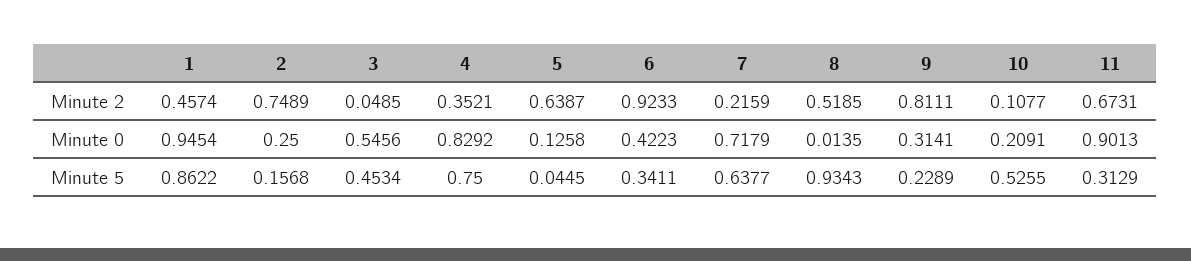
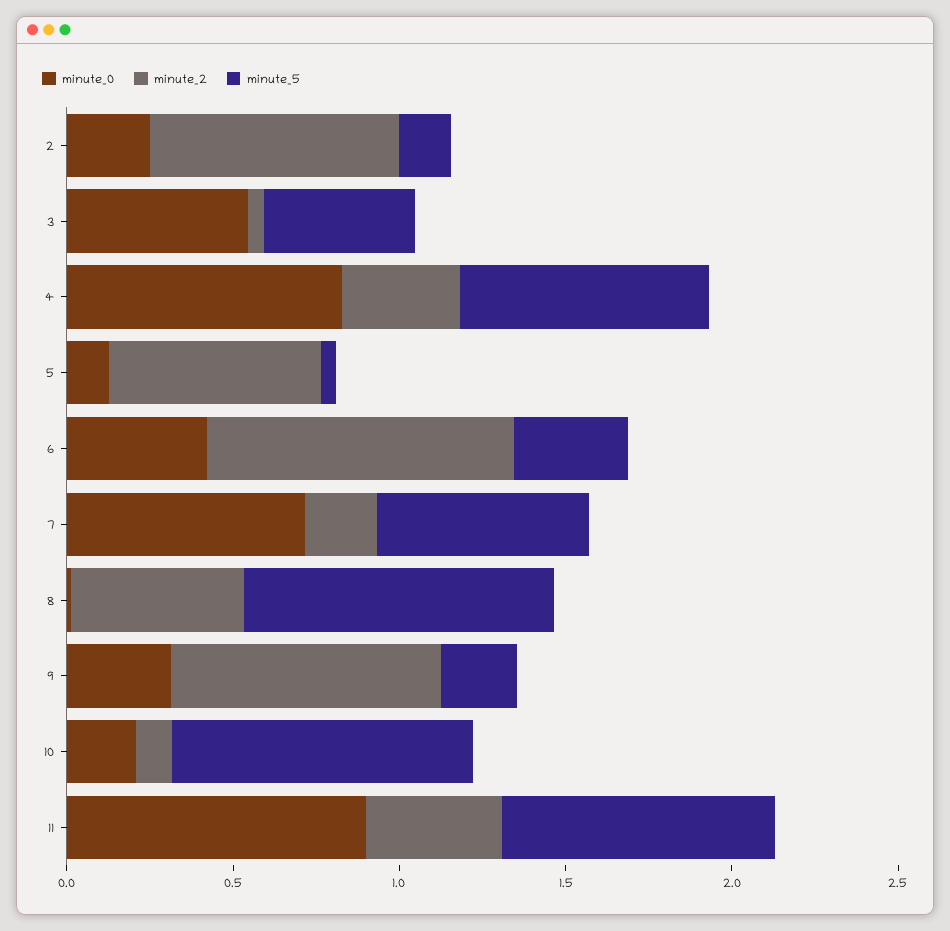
Minute 2, 1: 0.4574 -> none
Minute 2, 11: 0.6731 -> 0.4
Minute 0, 1: 0.9454 -> none
Minute 5, 1: 0.8622 -> none
Minute 5, 10: 0.5255 -> 0.9
Minute 5, 11: 0.3129 -> 0.8

